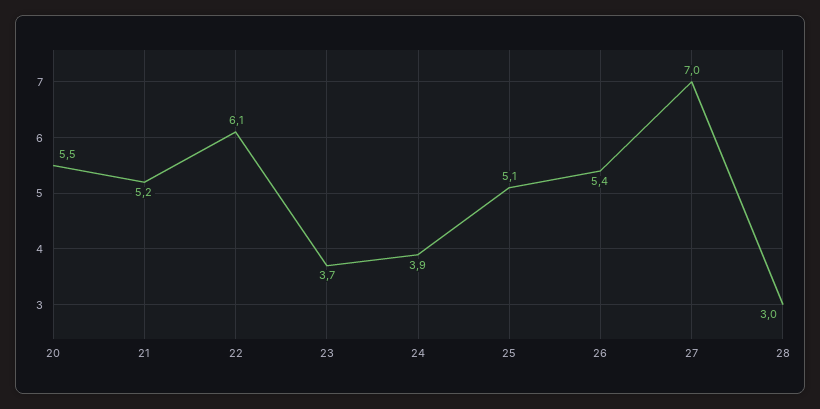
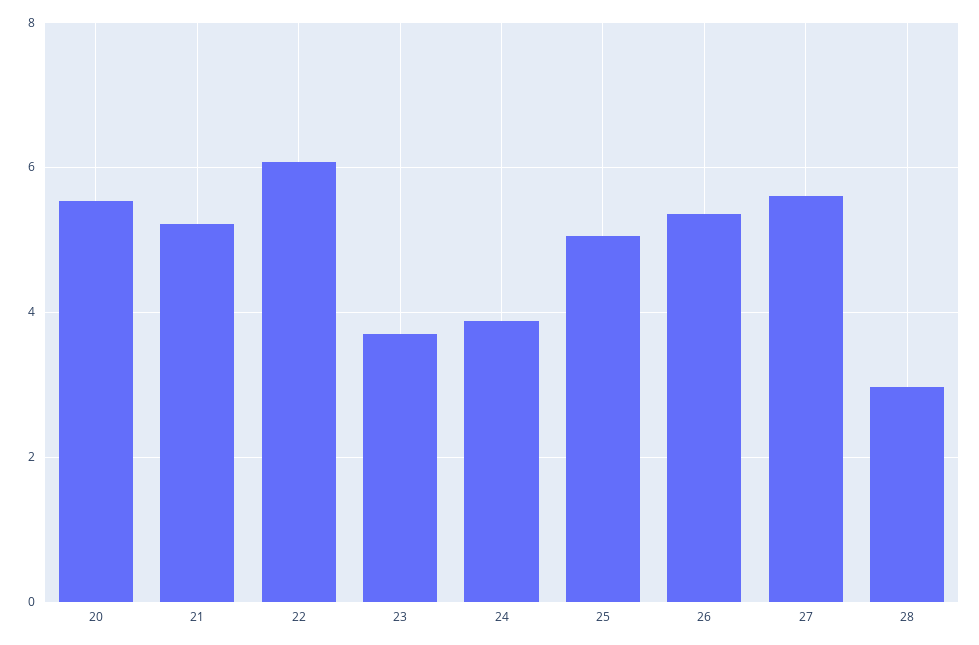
27: 7 -> 5.6

